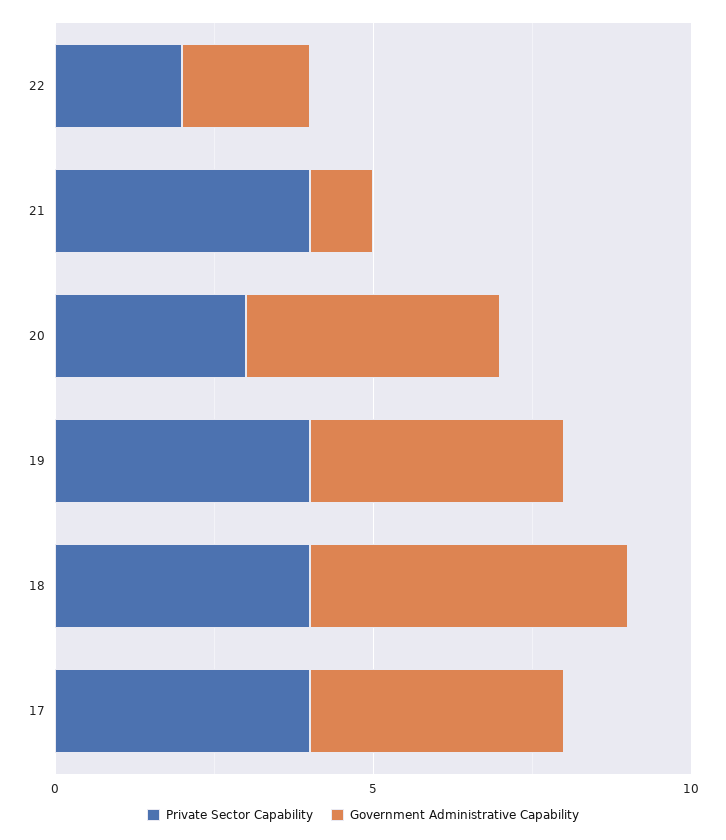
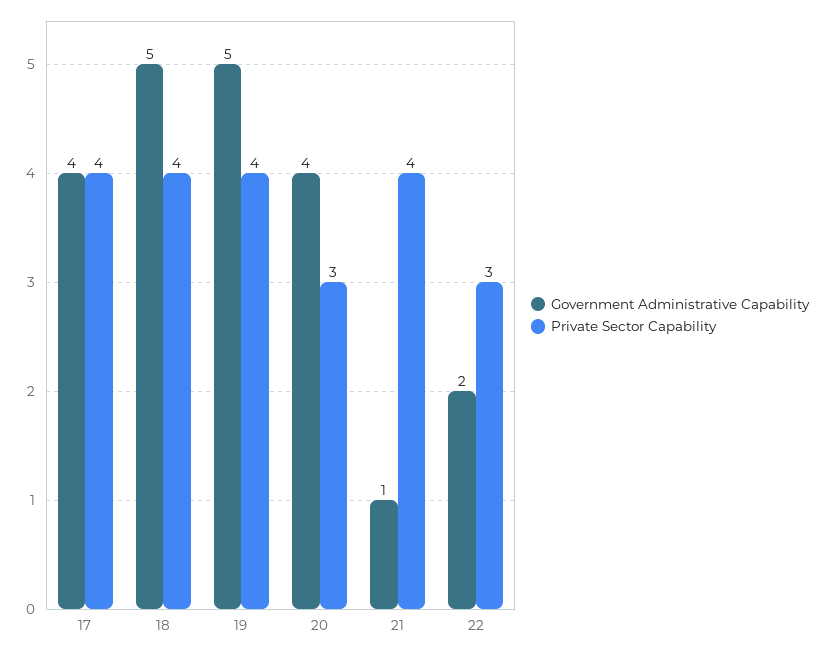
Private Sector Capability, 22: 2 -> 3
Government Administrative Capability, 19: 4 -> 5

